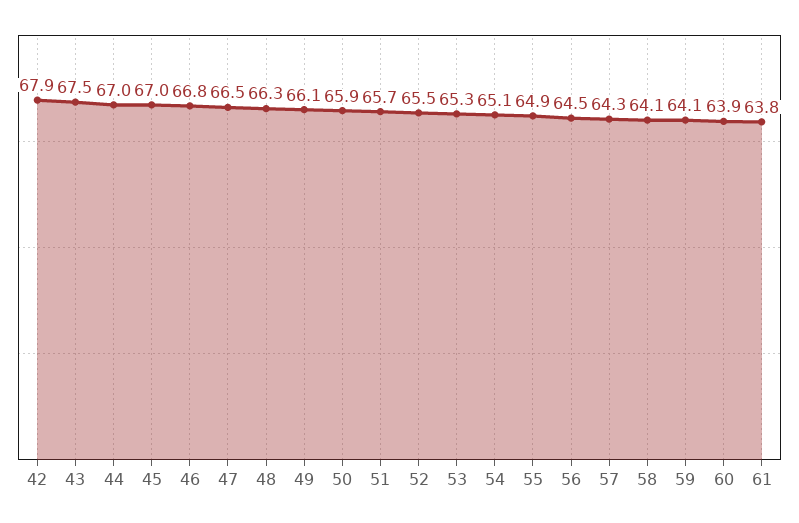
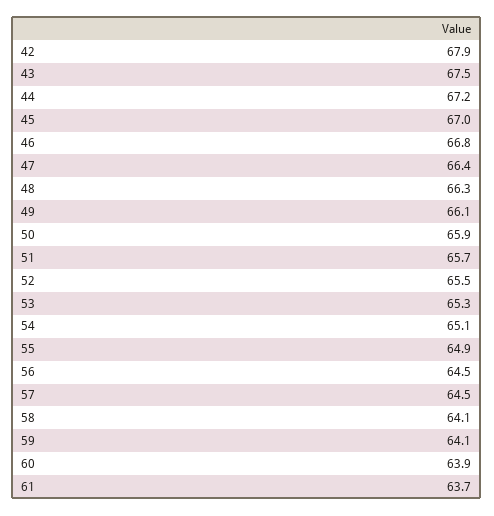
44: 67 -> 67.2
47: 66.5 -> 66.4
57: 64.3 -> 64.5
61: 63.8 -> 63.7

